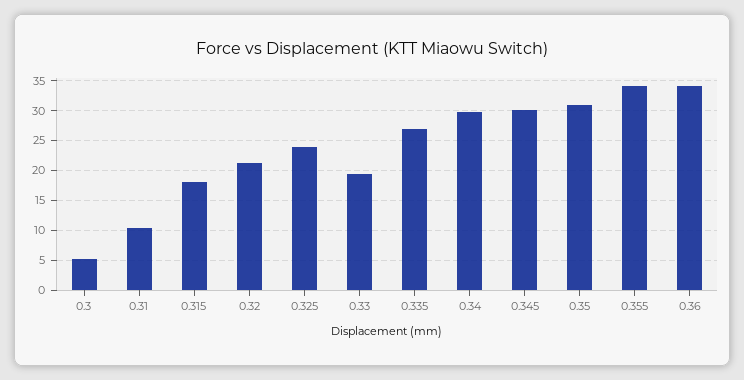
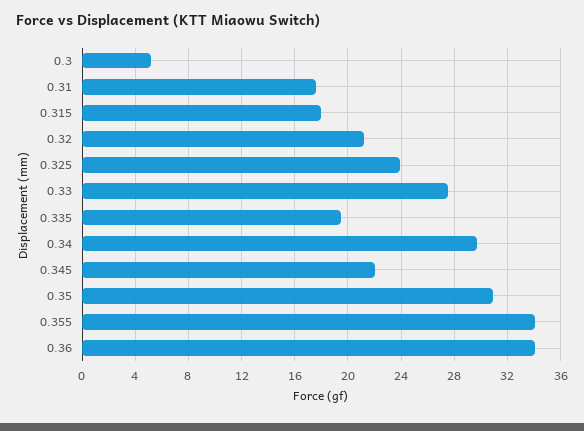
0.31: 10 -> 17.5
0.33: 20 -> 27.5
0.335: 27.5 -> 19.5
0.345: 30 -> 22

